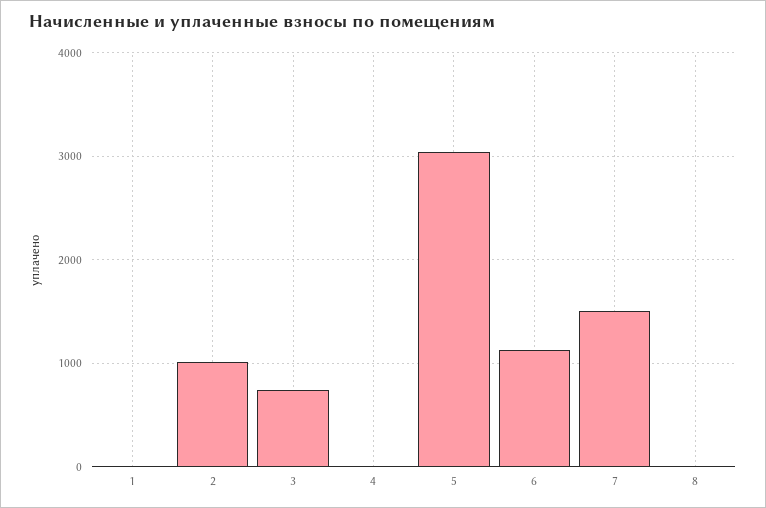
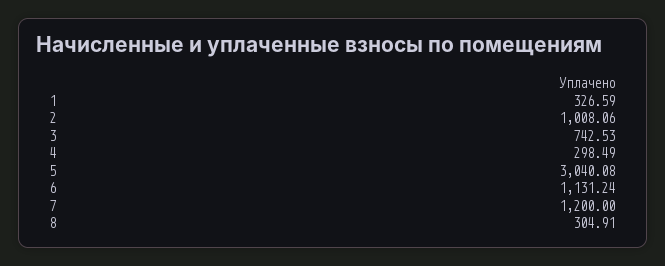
1: 0 -> 326.59
4: 0 -> 298.49
7: 1500 -> 1200
8: 0 -> 304.91

